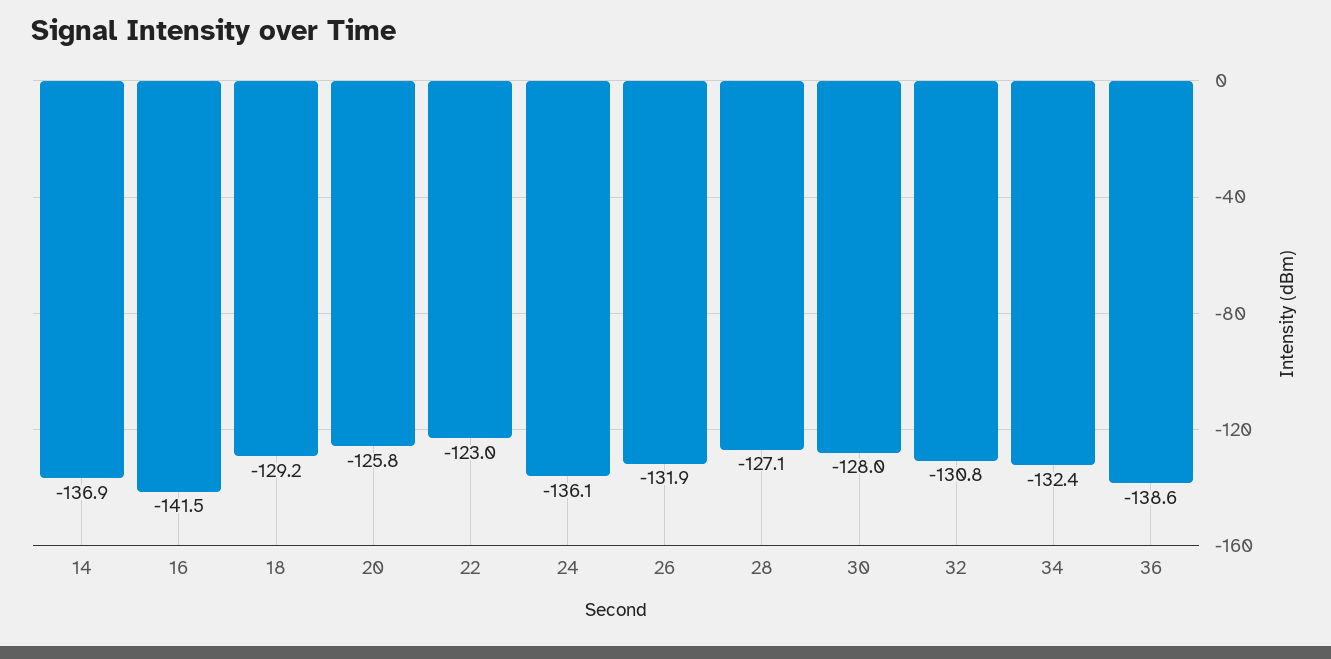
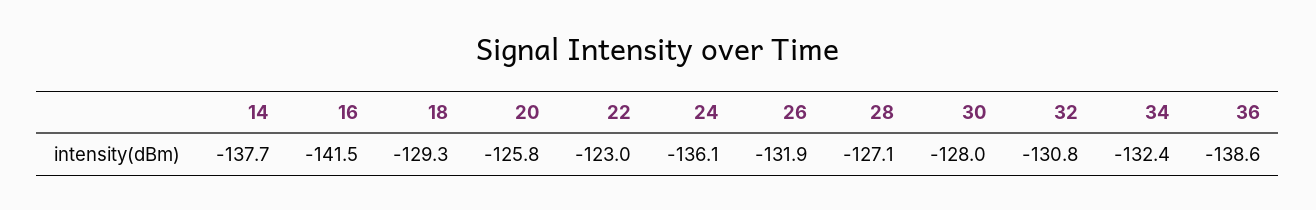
14: -136.9 -> -137.7
18: -129.2 -> -129.3

